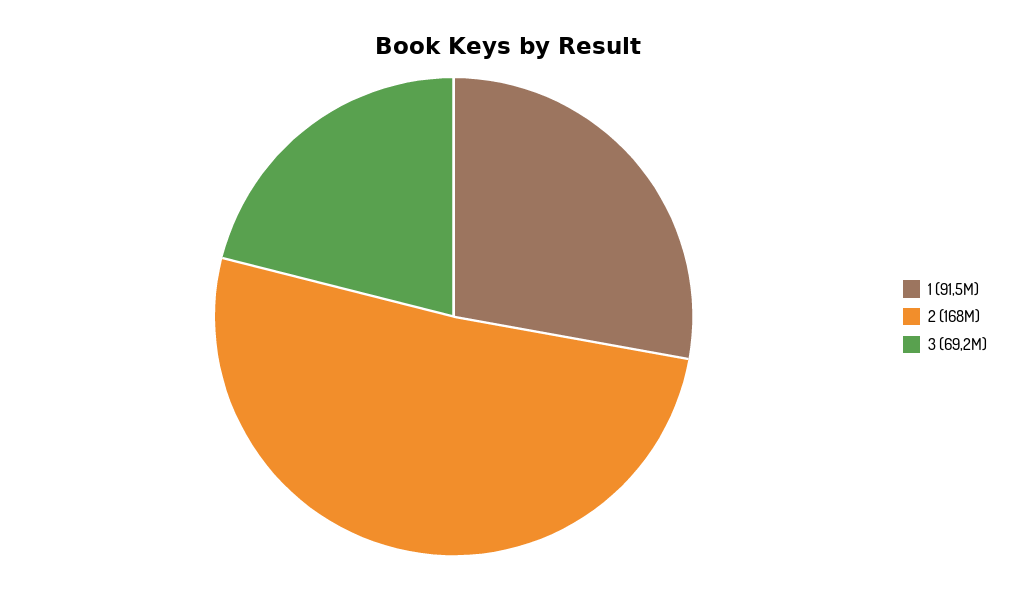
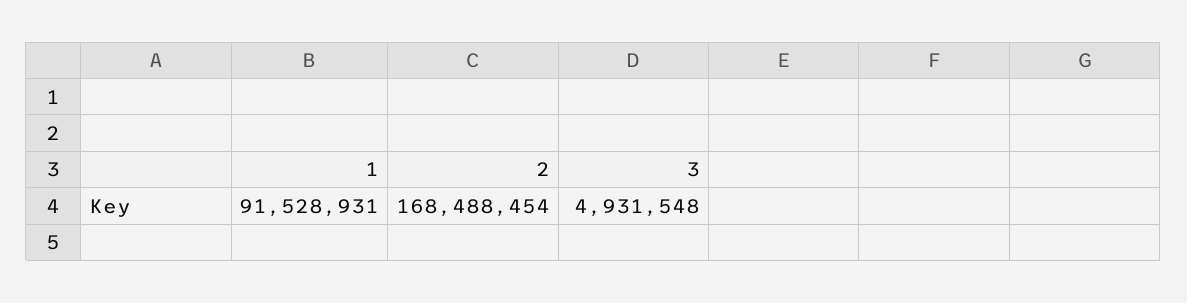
3: 69200000 -> 4931548

